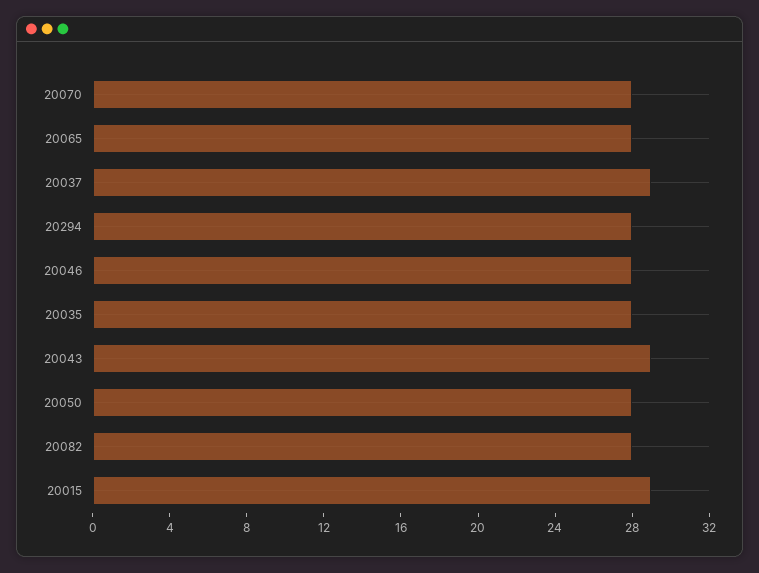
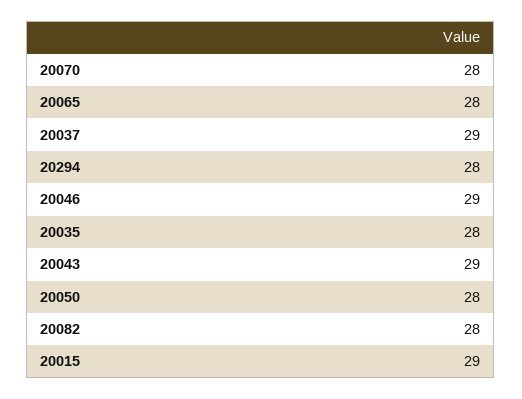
20046: 28 -> 29

